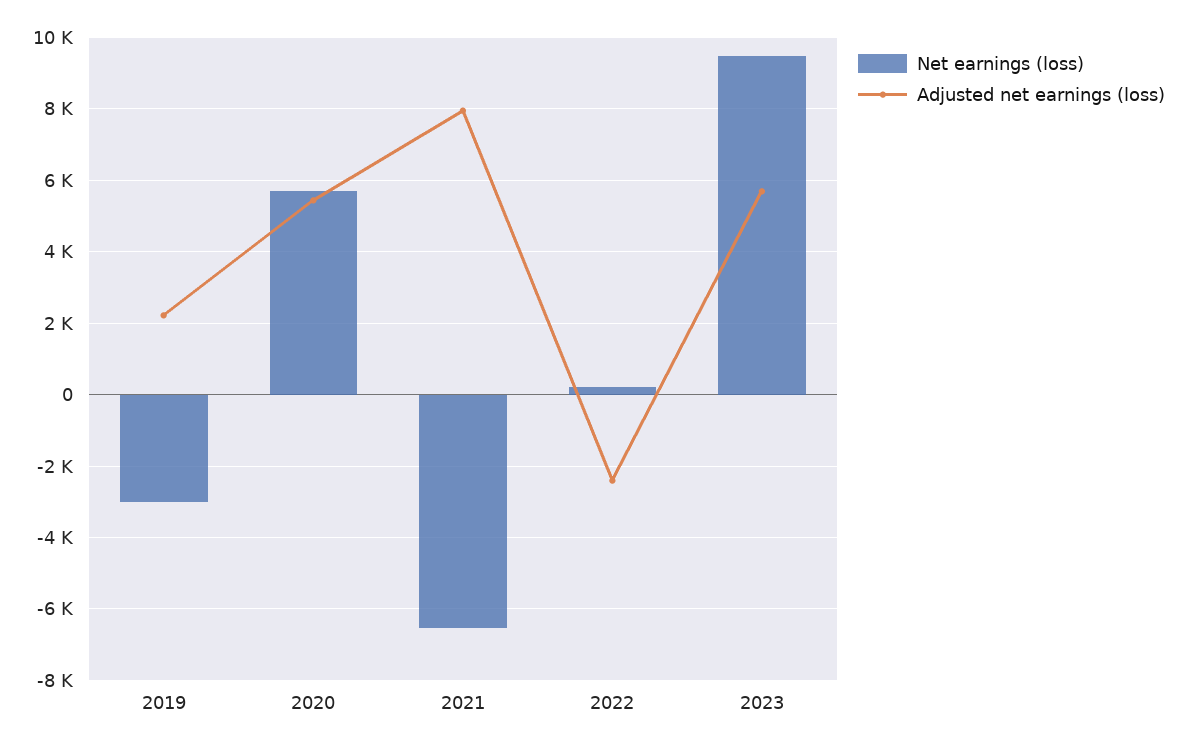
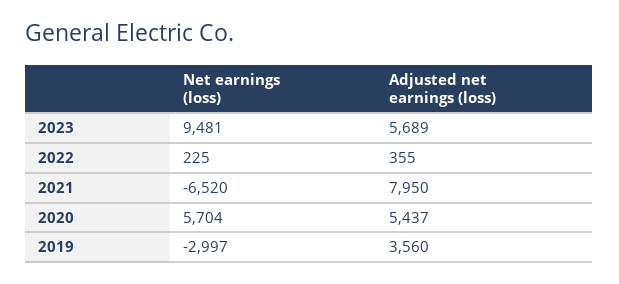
Adjusted net earnings (loss), 2019: 2200 -> 3560
Adjusted net earnings (loss), 2022: -2400 -> 355

